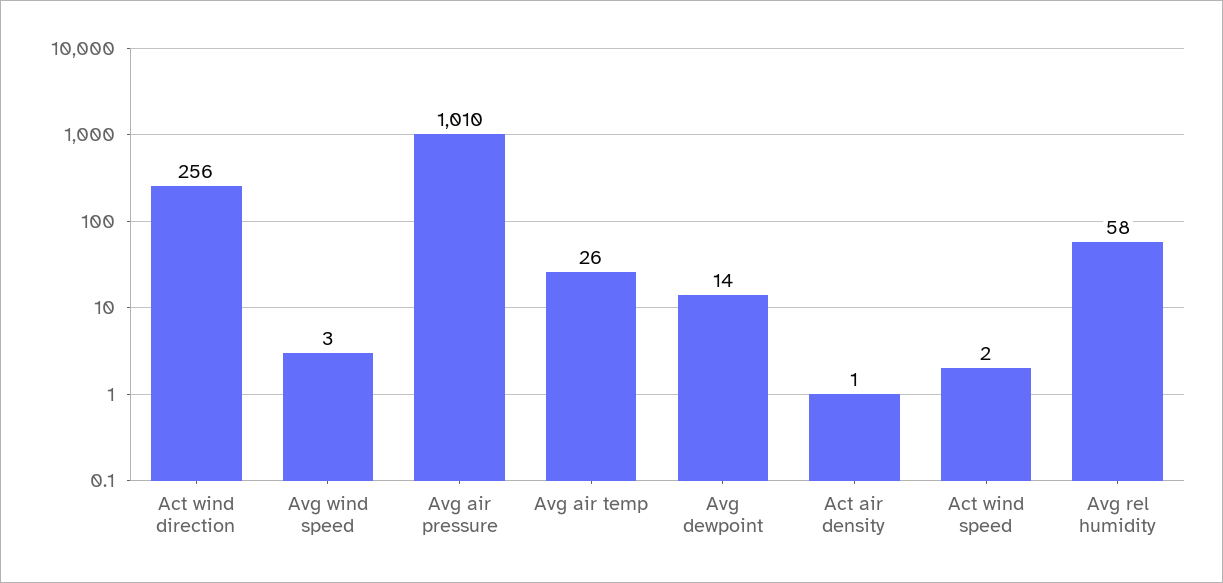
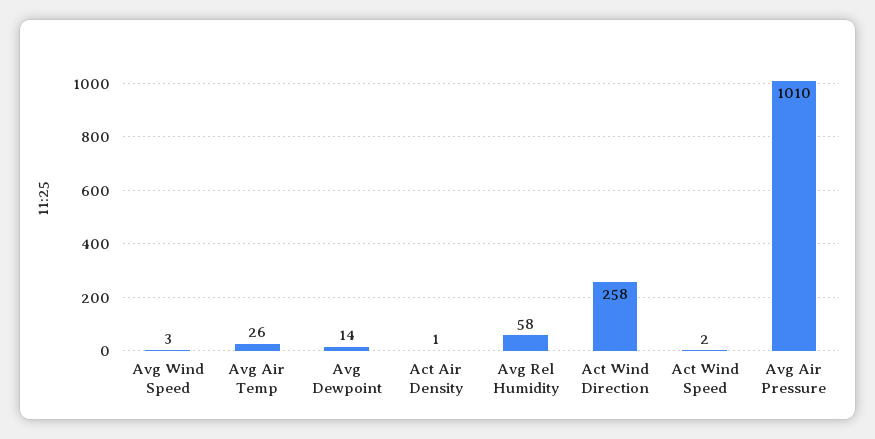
Act wind direction: 256 -> 258

